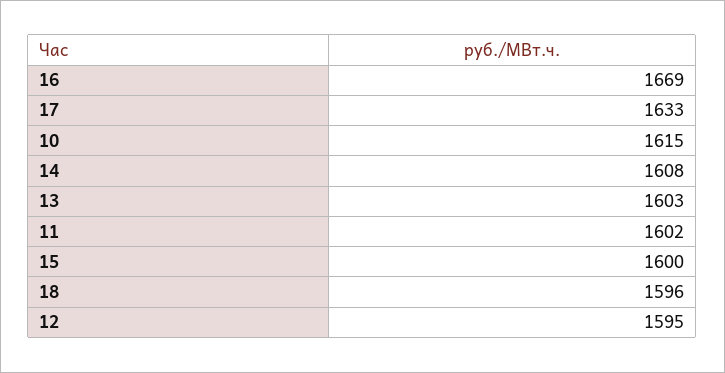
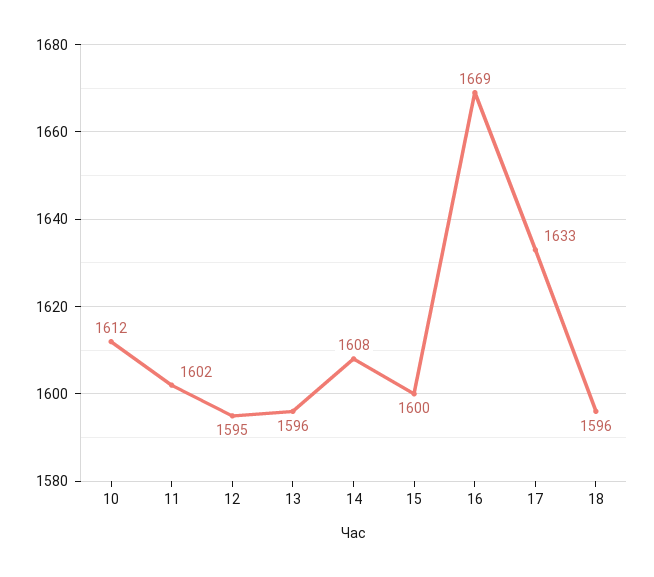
10: 1615 -> 1612
13: 1603 -> 1596

